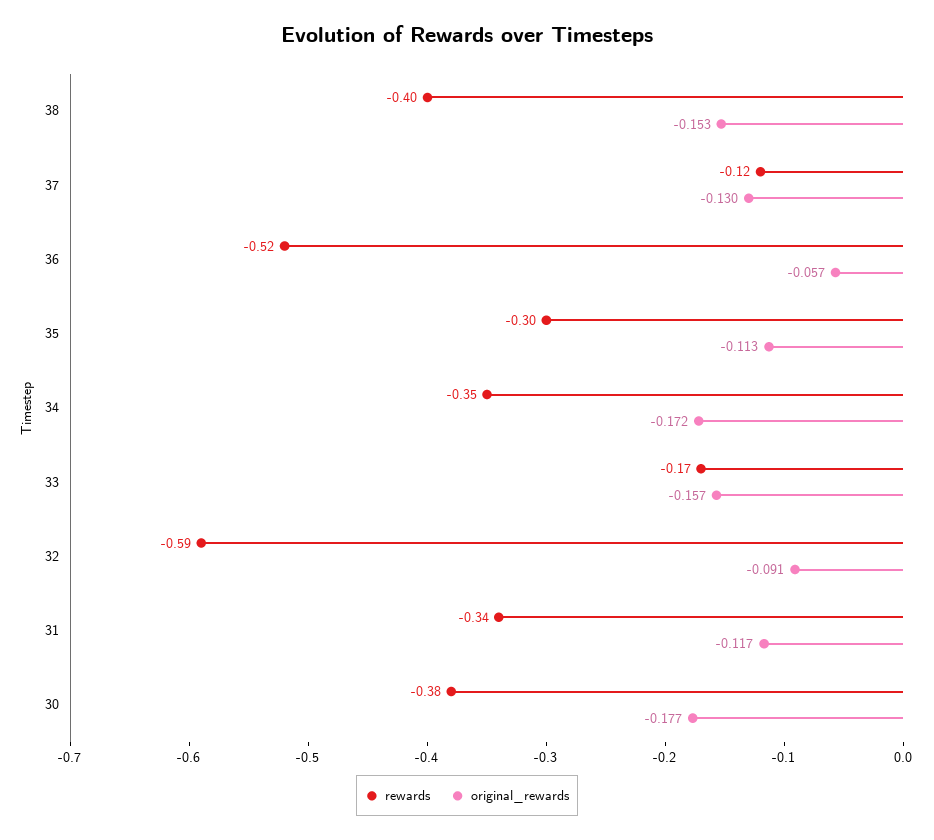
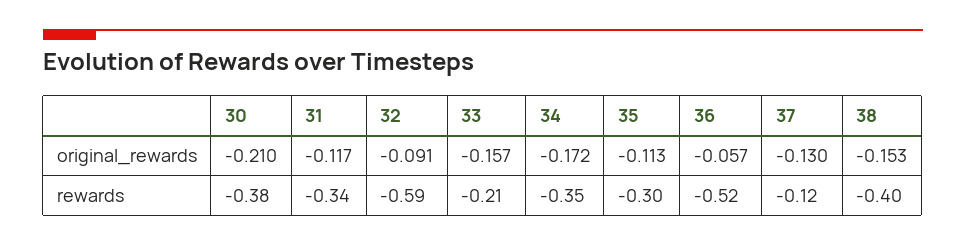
rewards, 33: -0.17 -> -0.21
original_rewards, 30: -0.177 -> -0.21

